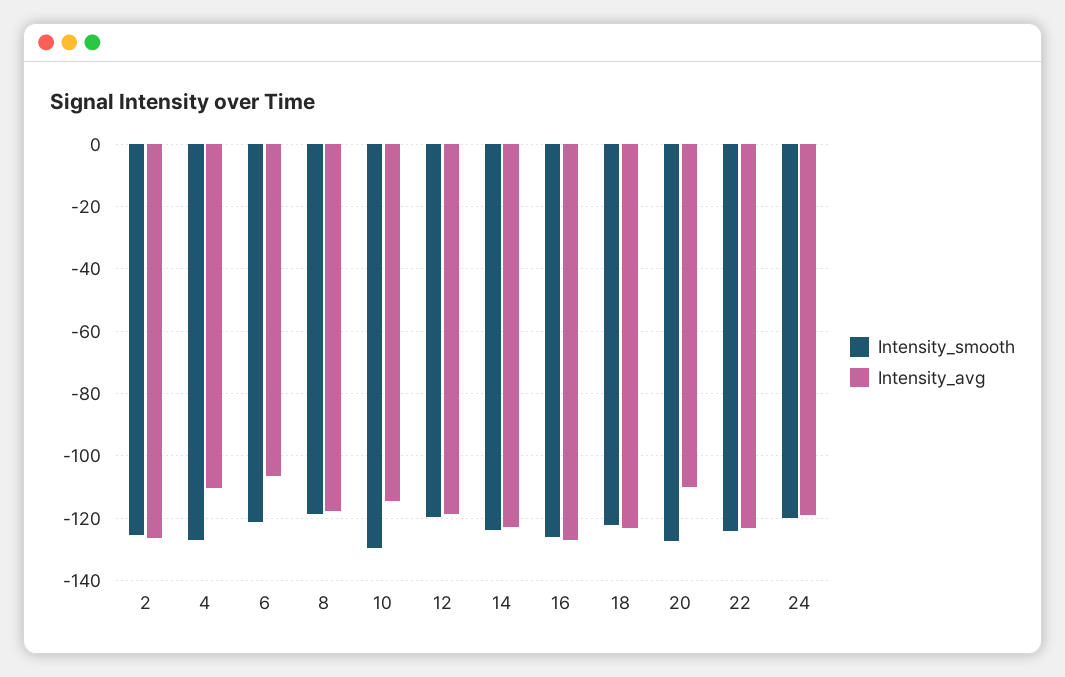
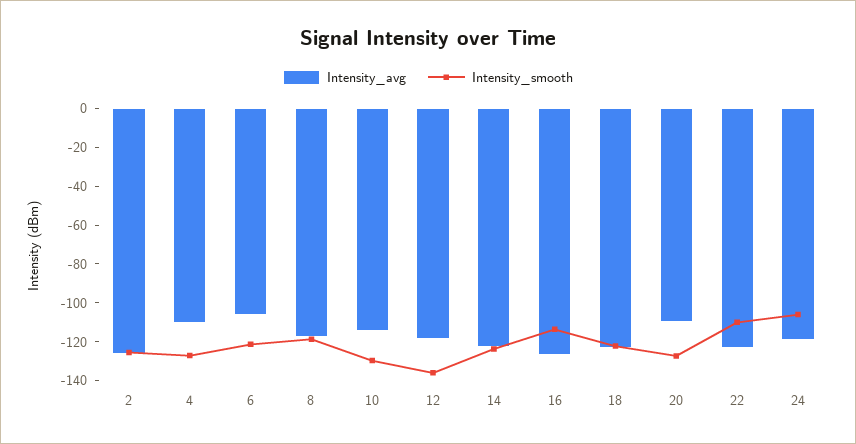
Intensity_smooth, 12: -120 -> -135
Intensity_smooth, 16: -126 -> -115
Intensity_smooth, 22: -124 -> -110
Intensity_smooth, 24: -120 -> -105

